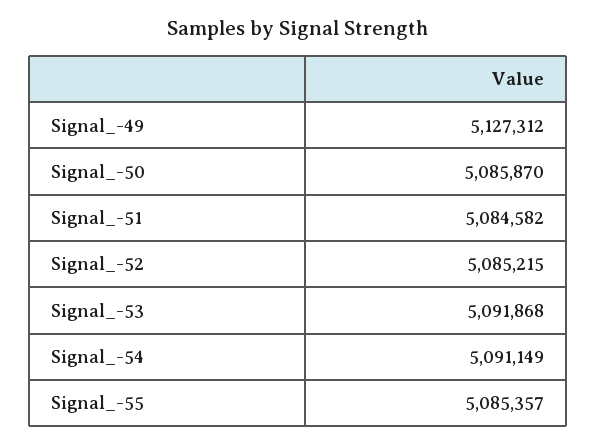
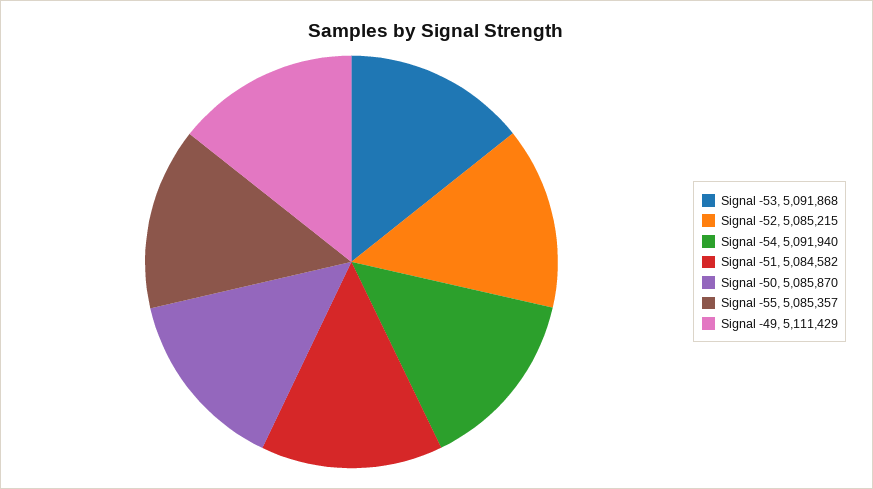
Signal_-49: 5127312 -> 5111429
Signal_-54: 5091149 -> 5091940

